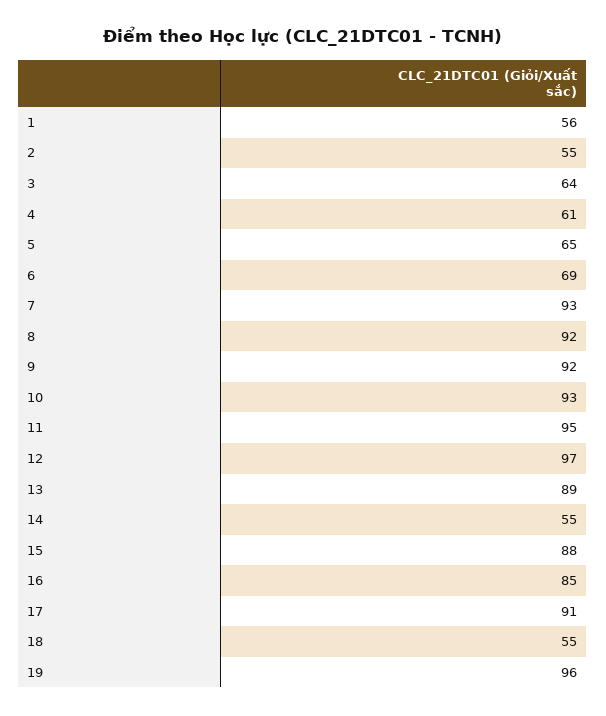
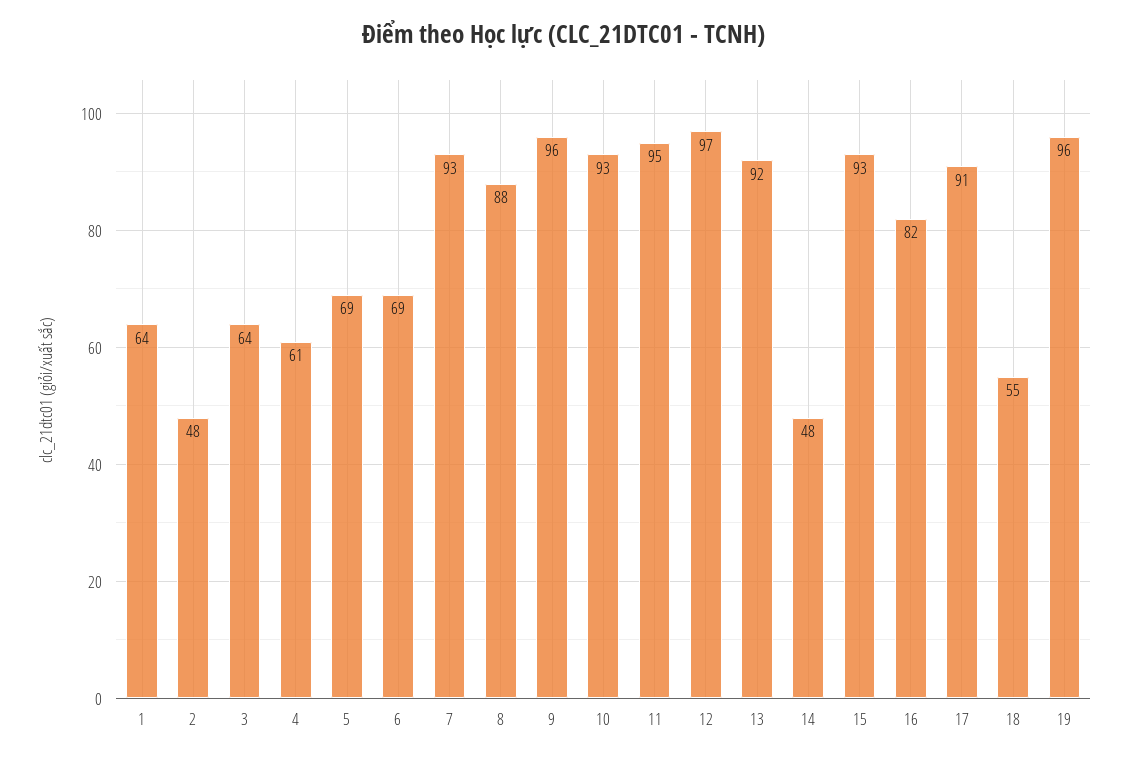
1: 56 -> 64
2: 55 -> 48
5: 65 -> 69
8: 92 -> 88
9: 92 -> 96
13: 89 -> 92
14: 55 -> 48
15: 88 -> 93
16: 85 -> 82

